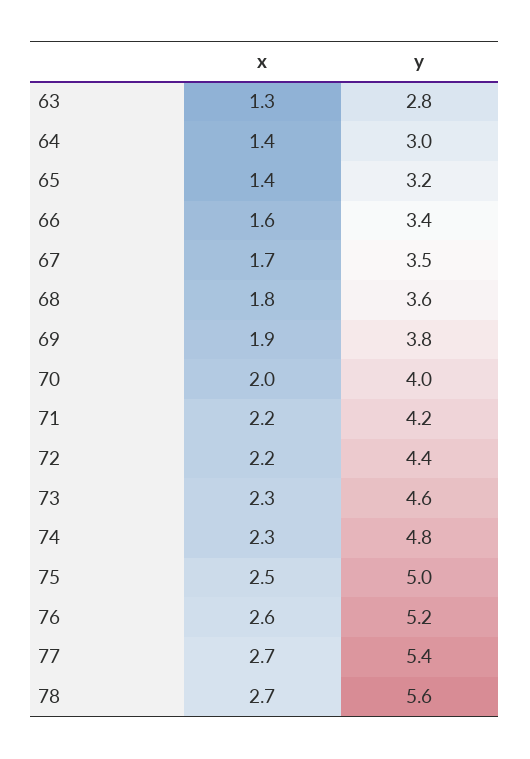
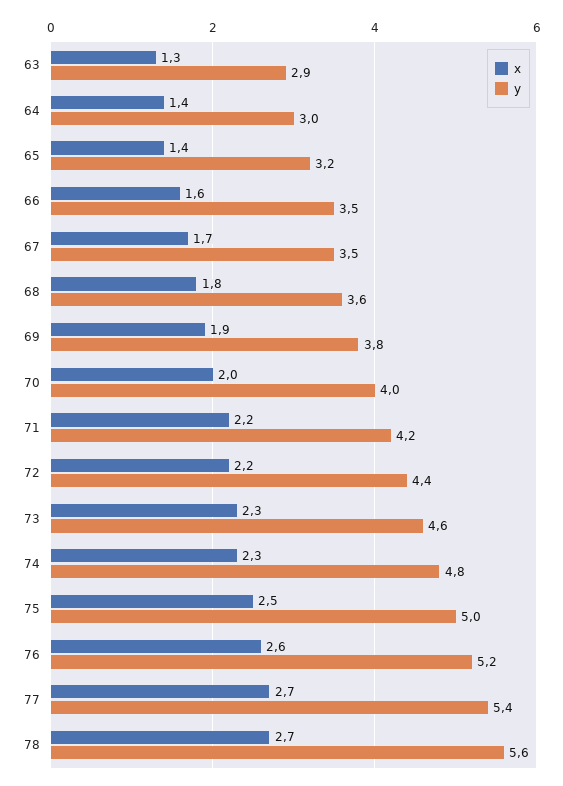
y, 63: 2.8 -> 2.9
y, 66: 3.4 -> 3.5

